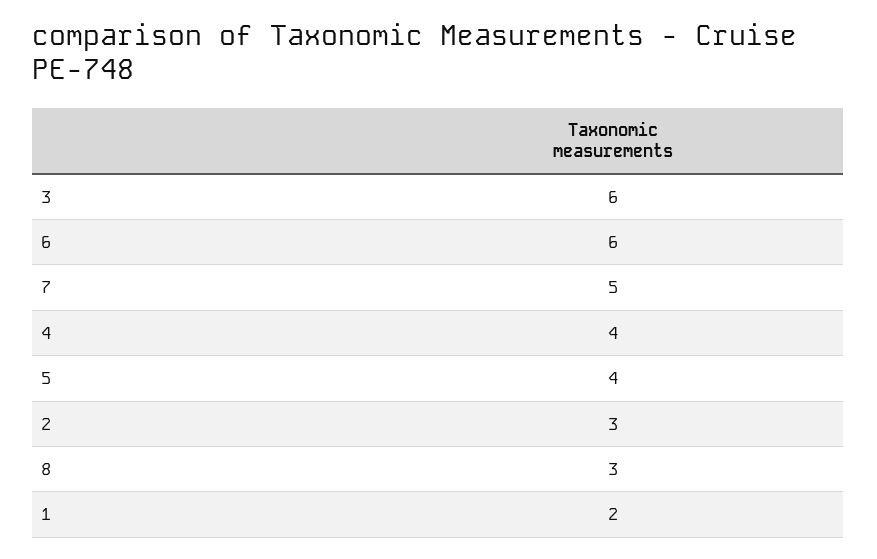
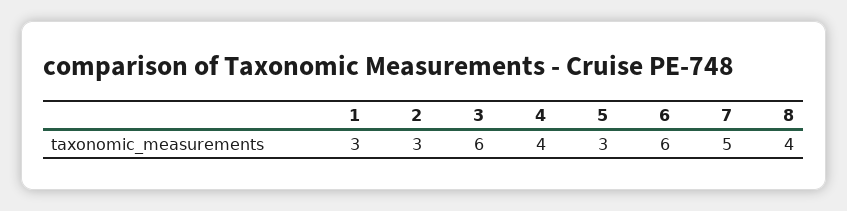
5: 4 -> 3
8: 3 -> 4
1: 2 -> 3

